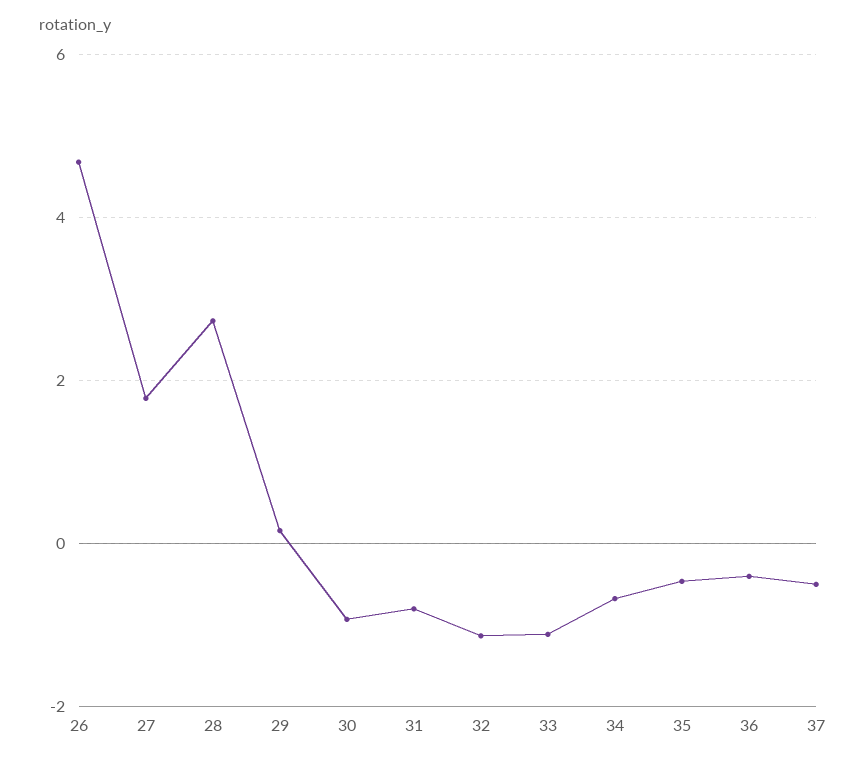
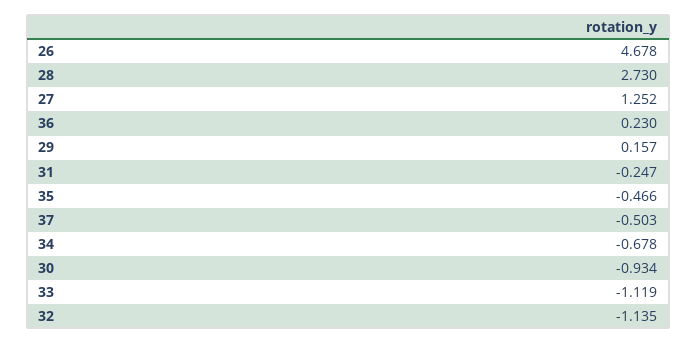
27: 1.8 -> 1.252
31: -0.8 -> -0.247
36: -0.4 -> 0.23

